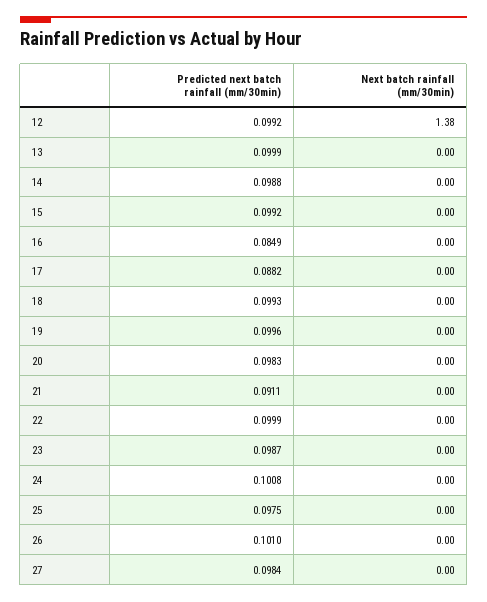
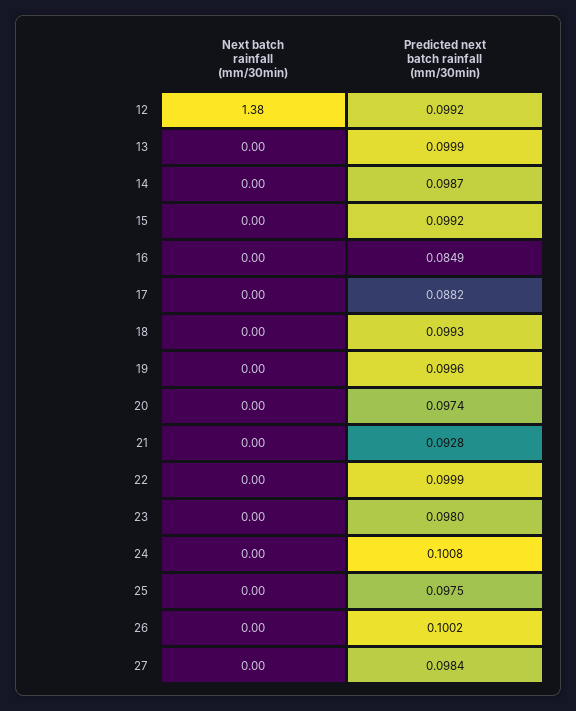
Predicted next batch rainfall (mm/30min), 14: 0.0988 -> 0.0987
Predicted next batch rainfall (mm/30min), 20: 0.0983 -> 0.0974
Predicted next batch rainfall (mm/30min), 21: 0.0911 -> 0.0928
Predicted next batch rainfall (mm/30min), 23: 0.0987 -> 0.098
Predicted next batch rainfall (mm/30min), 26: 0.101 -> 0.1002

